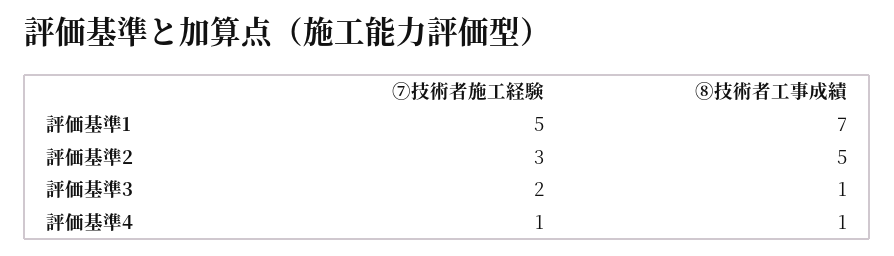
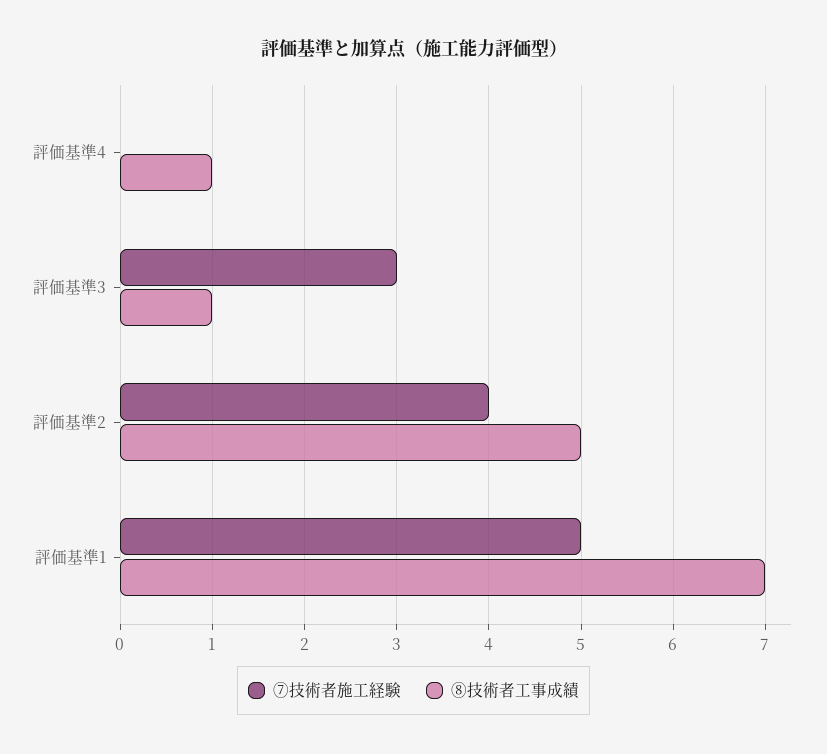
⑦技術者施工経験, 評価基準2: 3 -> 4
⑦技術者施工経験, 評価基準3: 2 -> 3
⑦技術者施工経験, 評価基準4: 1 -> 0

